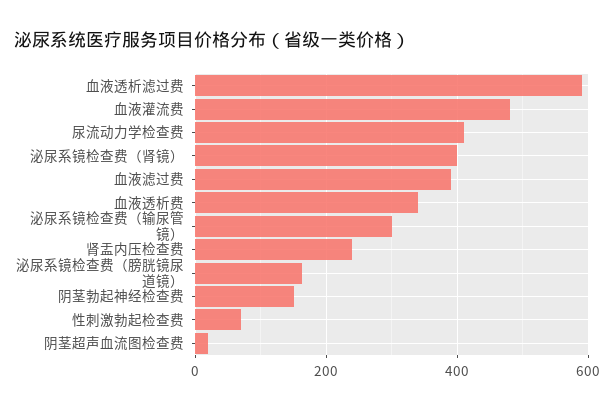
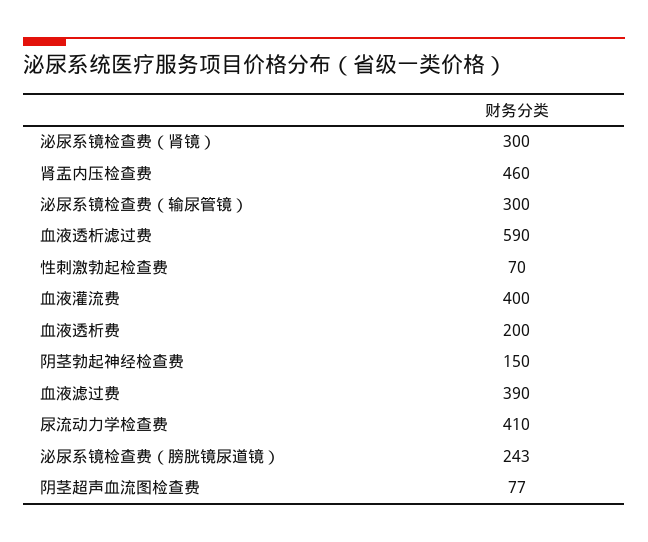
血液灌流费: 480 -> 400
泌尿系镜检查费（肾镜）: 400 -> 300
血液透析费: 340 -> 200
肾盂内压检查费: 240 -> 460
泌尿系镜检查费（膀胱镜尿道镜）: 160 -> 243
阴茎超声血流图检查费: 20 -> 77

